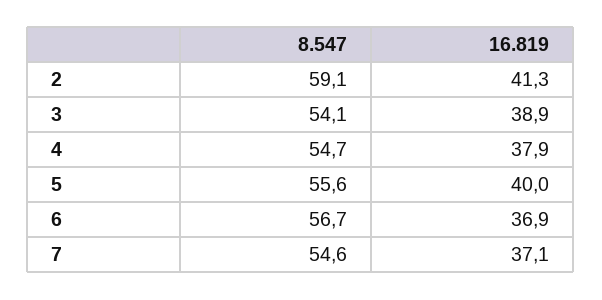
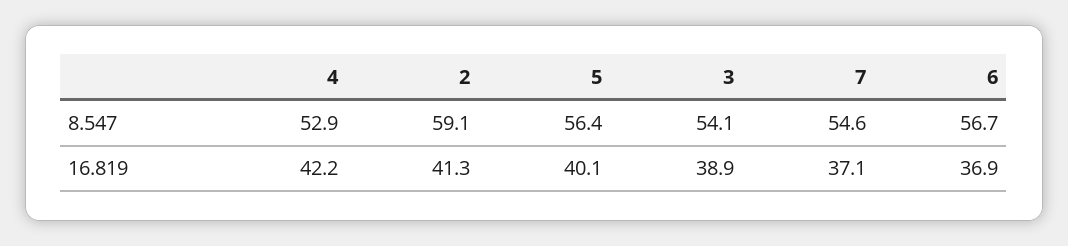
8.547, 4: 54.7 -> 52.9
16.819, 4: 37.9 -> 42.2
8.547, 5: 55.6 -> 56.4
16.819, 5: 40 -> 40.1

